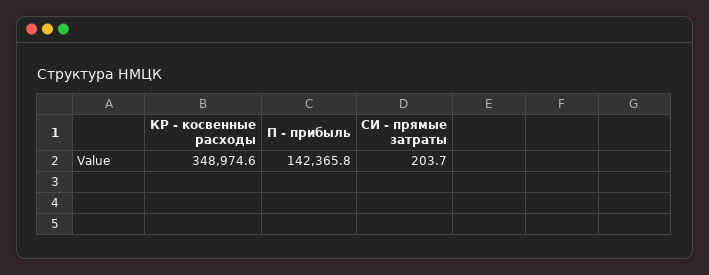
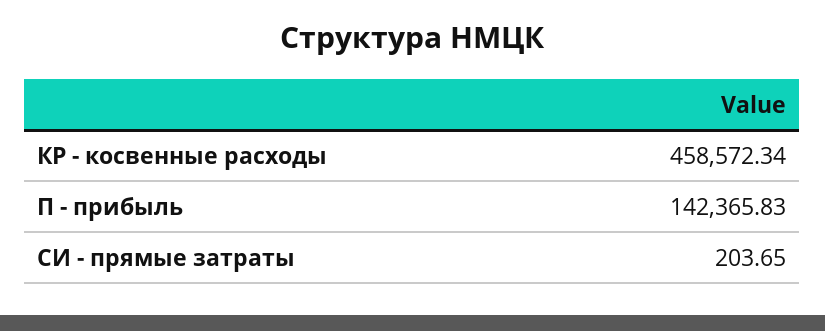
КР - косвенные расходы: 348974.6 -> 458572.34

